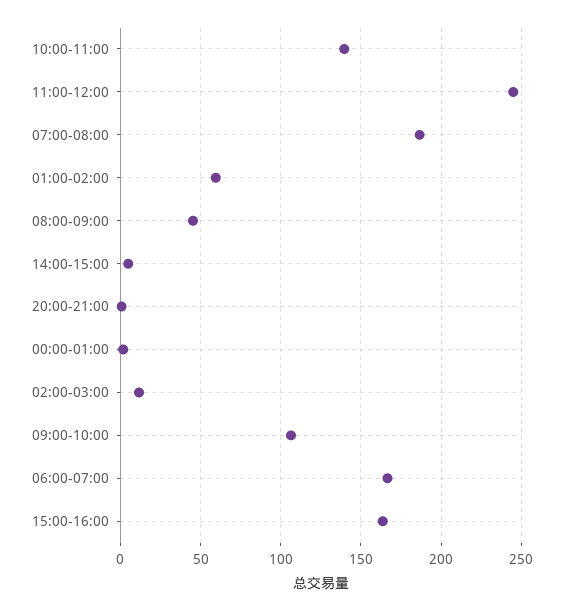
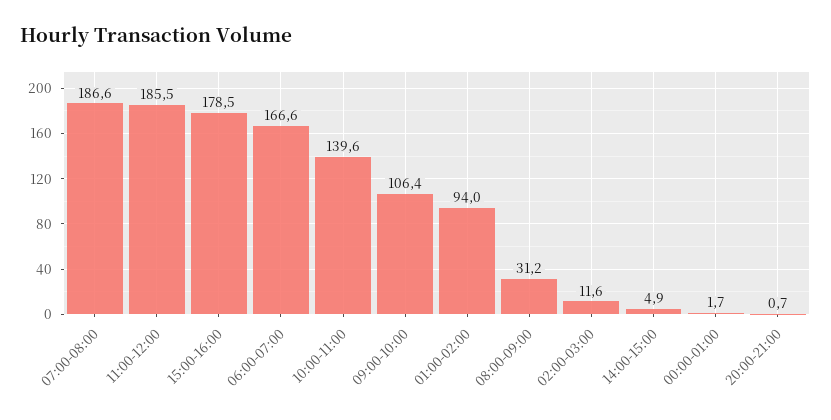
11:00-12:00: 245 -> 185.5
01:00-02:00: 60 -> 94
08:00-09:00: 45 -> 31.2
15:00-16:00: 165 -> 178.5

